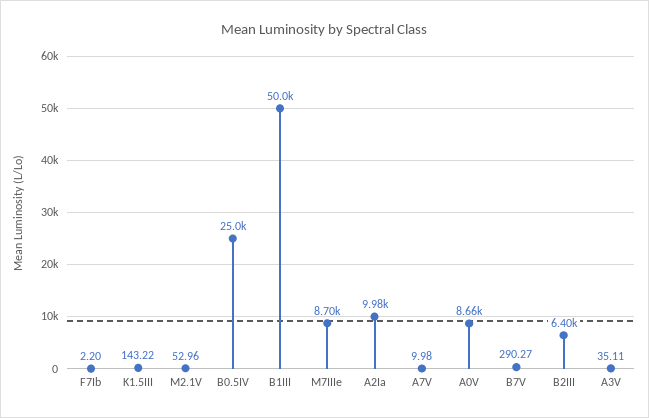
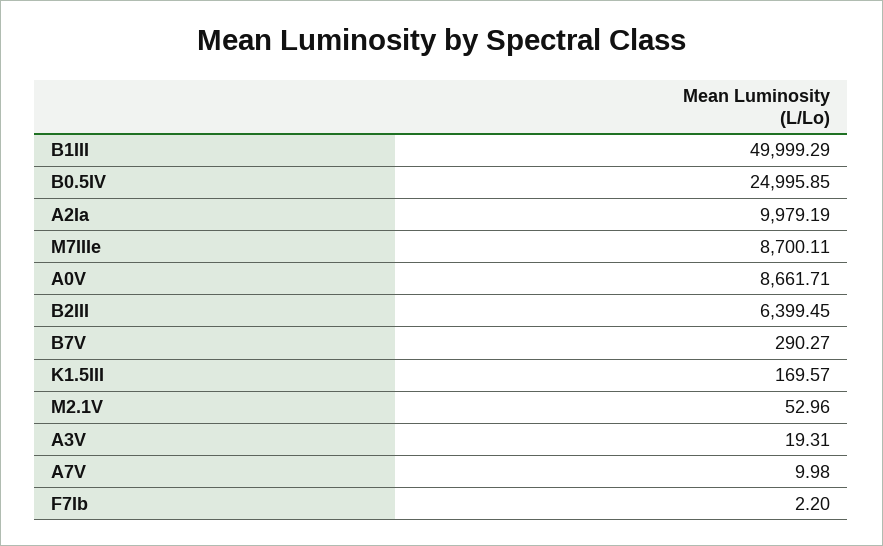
K1.5III: 143.22 -> 169.57
A3V: 35.11 -> 19.31

